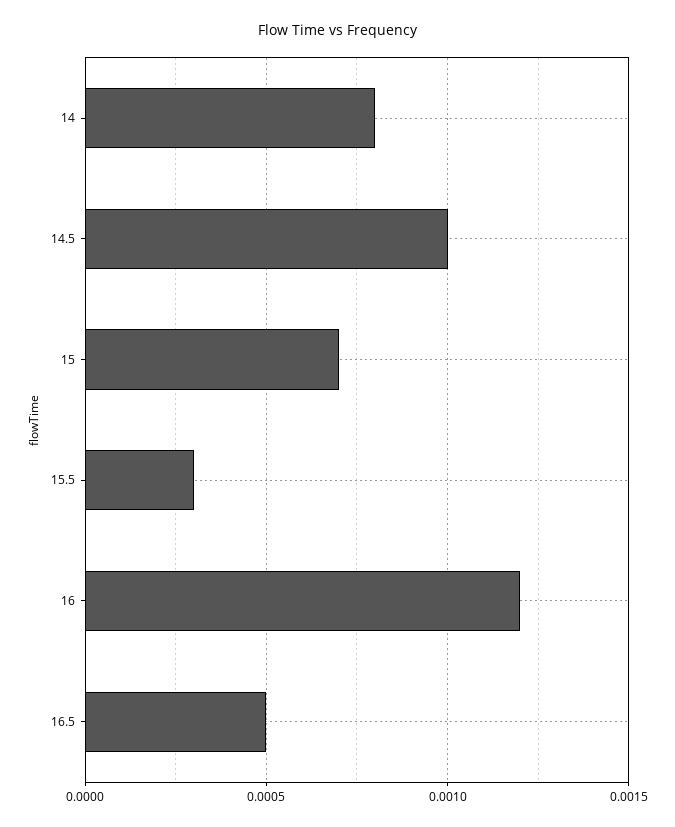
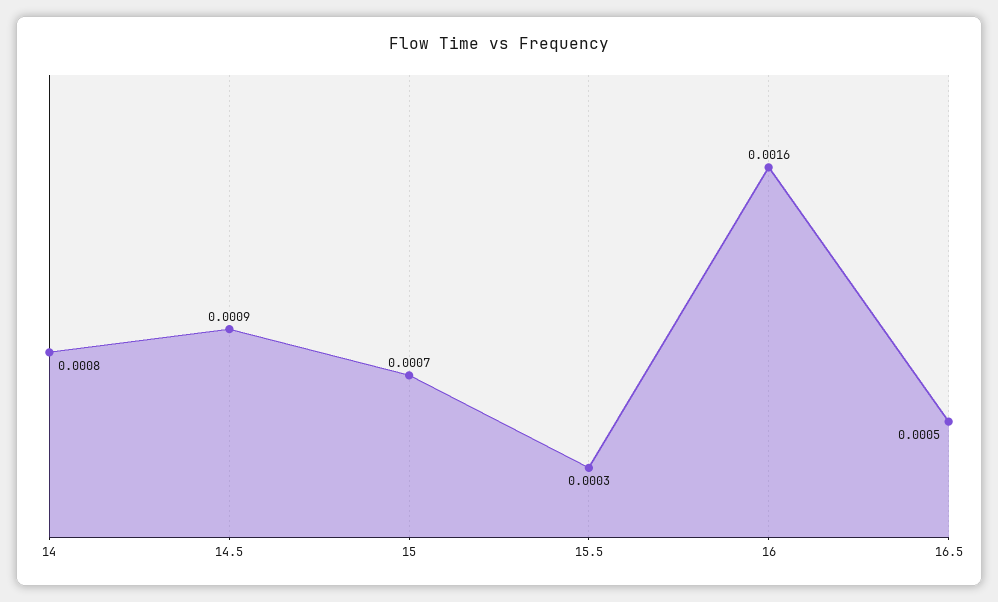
14.5: 0.001 -> 0.0009
16: 0.0012 -> 0.0016

